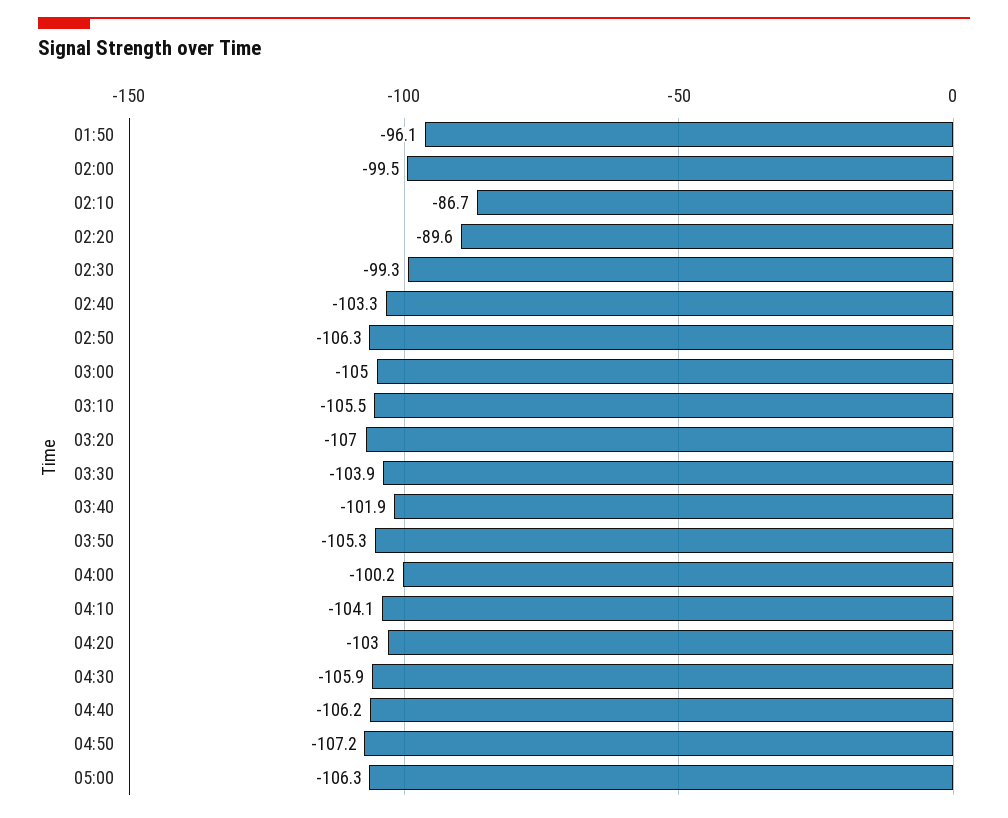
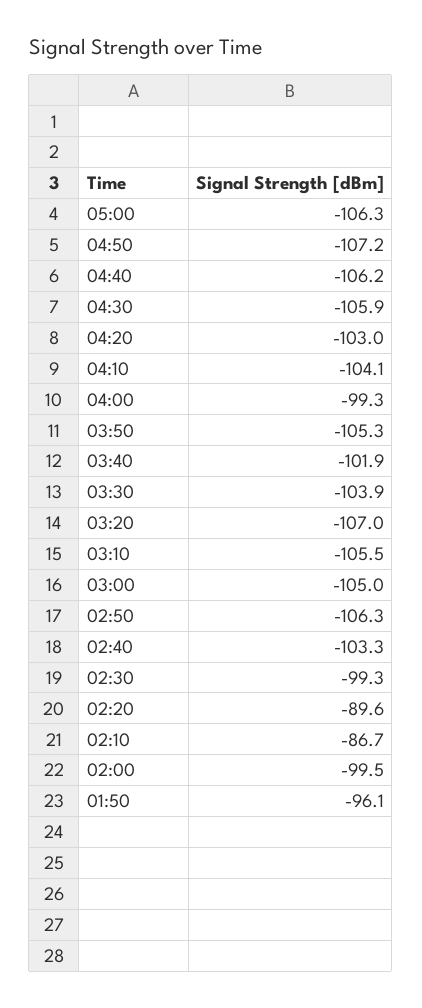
04:00: -100.2 -> -99.3

